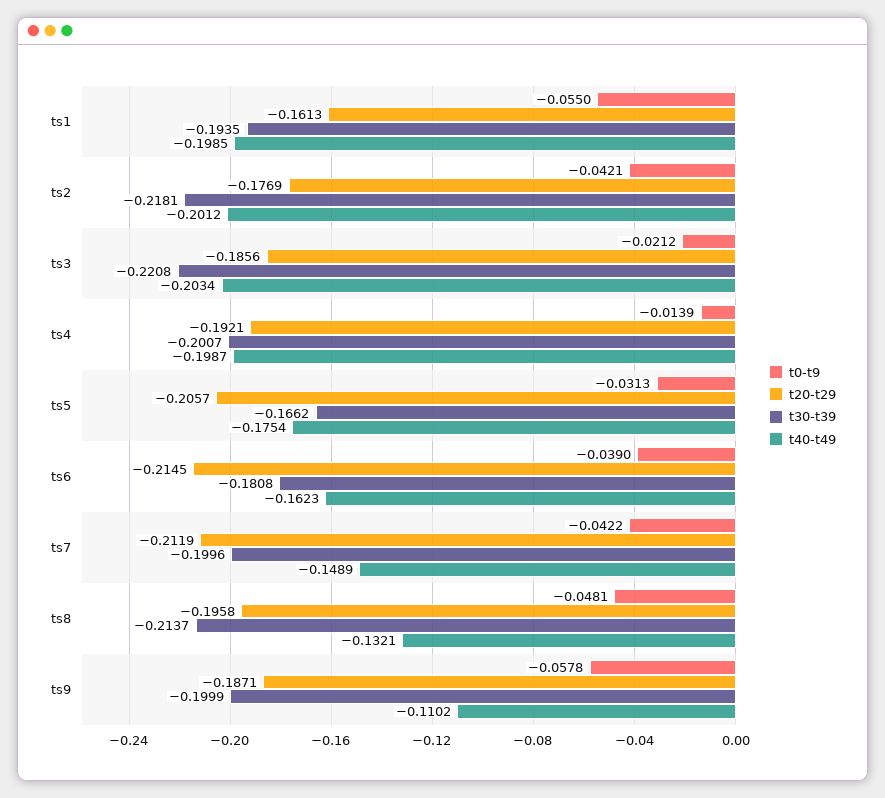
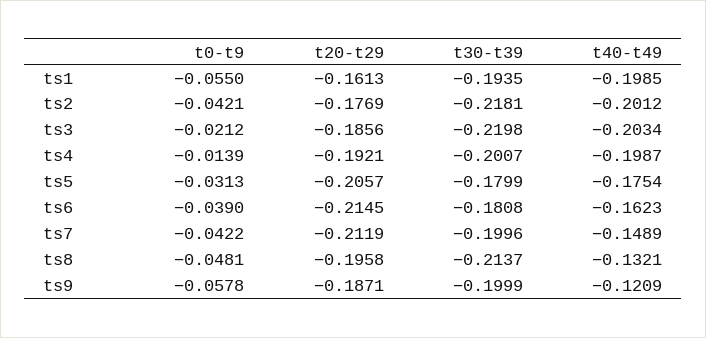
t30-t39, ts3: -0.2208 -> -0.2198
t30-t39, ts5: -0.1662 -> -0.1799
t40-t49, ts9: -0.1102 -> -0.1209

